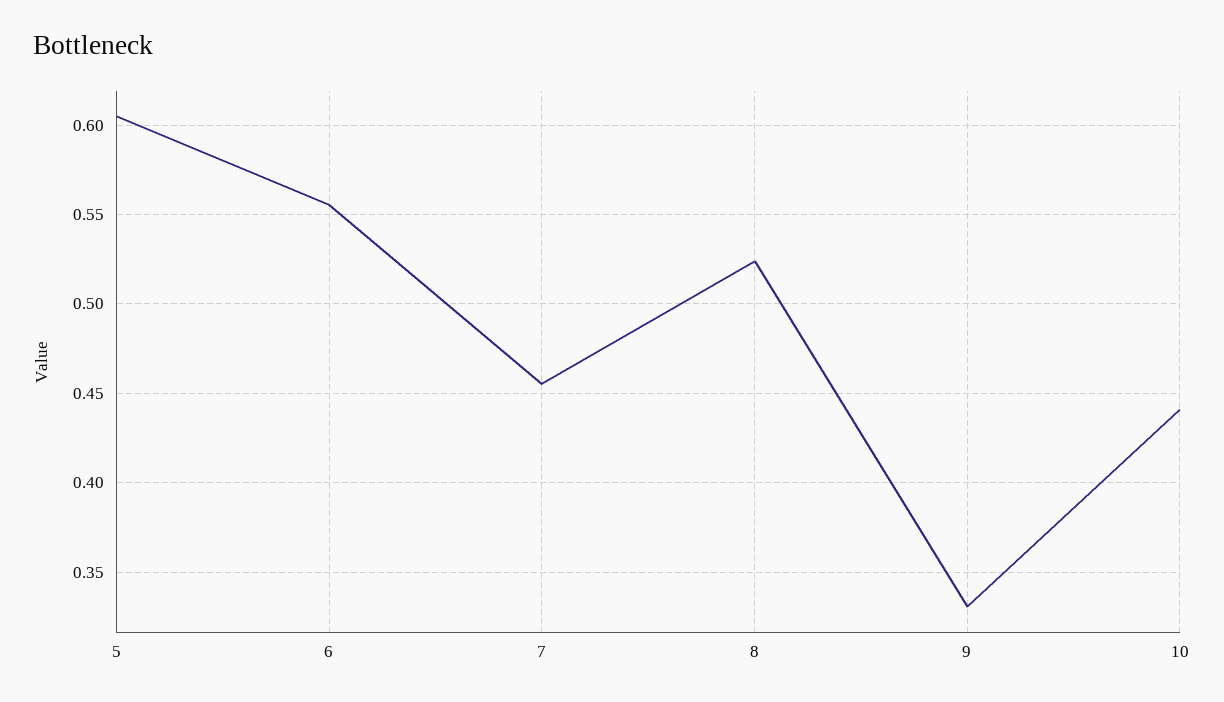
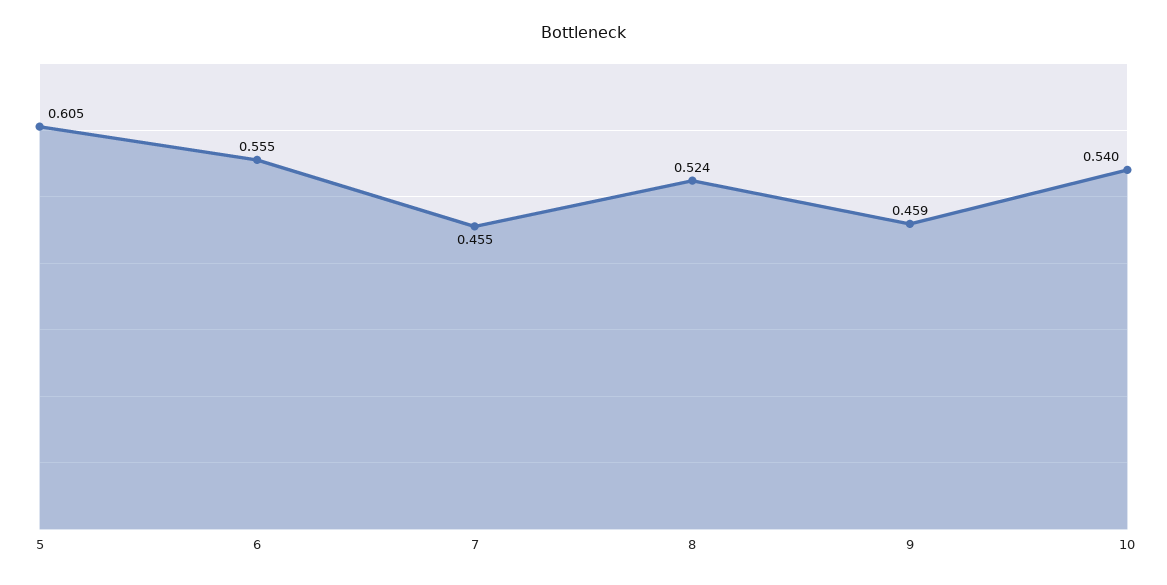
9: 0.33 -> 0.459
10: 0.44 -> 0.54

